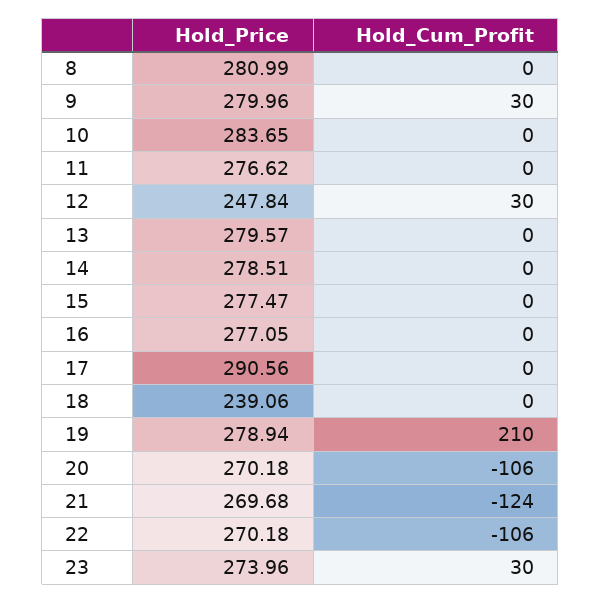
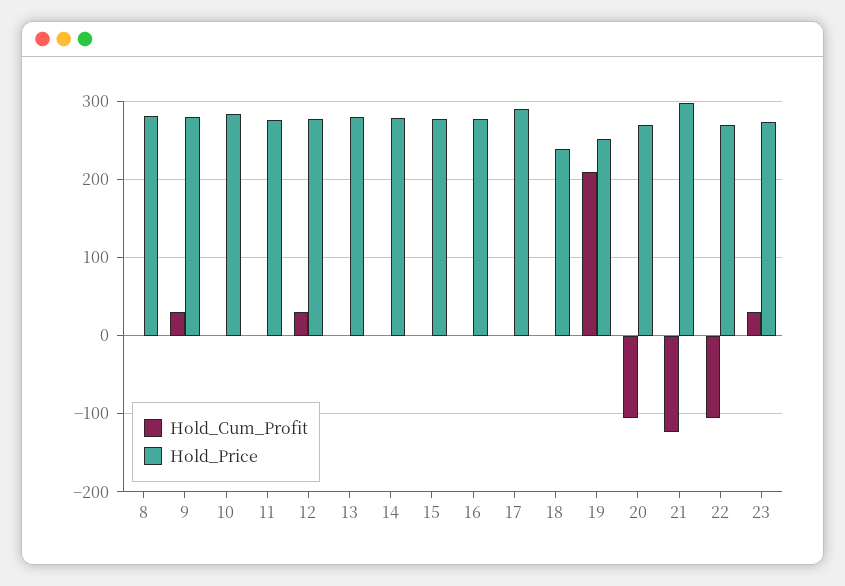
Hold_Price, 12: 247.84 -> 280
Hold_Price, 19: 278.94 -> 250
Hold_Price, 21: 269.68 -> 300

